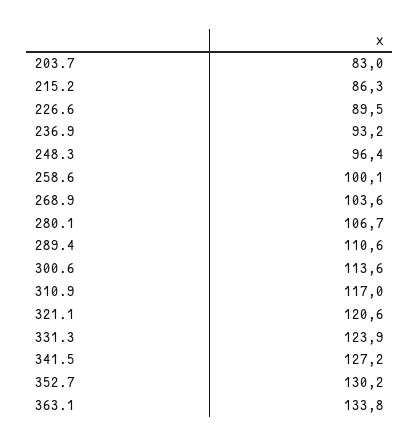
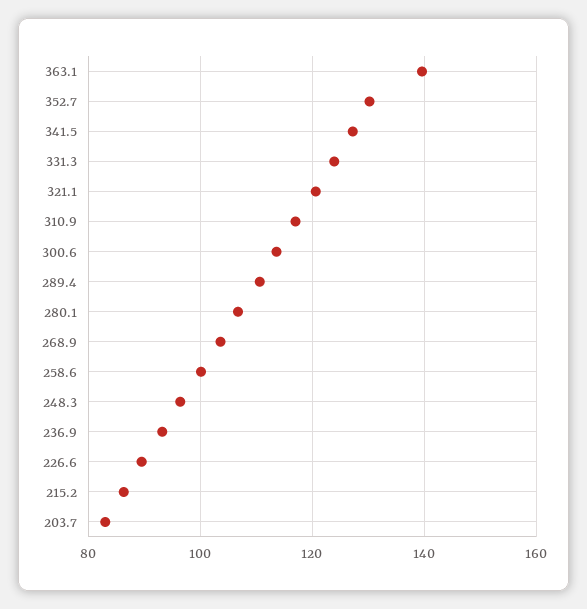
363.1: 133.8 -> 140

